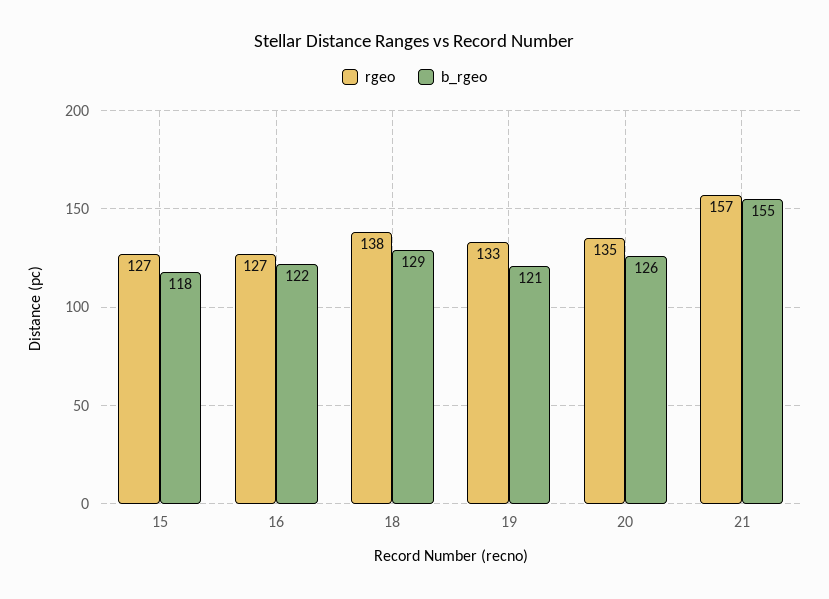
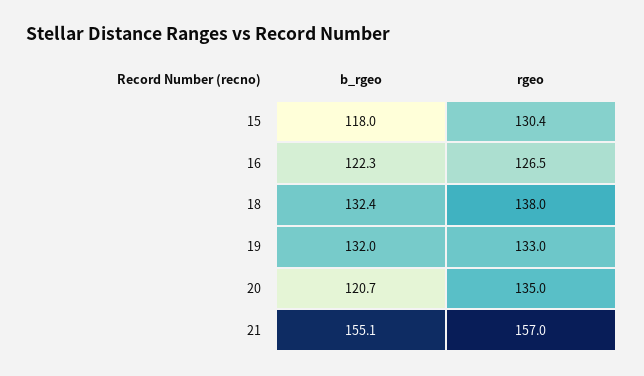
rgeo, 15: 127 -> 130.4
b_rgeo, 18: 129 -> 132.4
b_rgeo, 19: 121 -> 132
b_rgeo, 20: 126 -> 120.7

